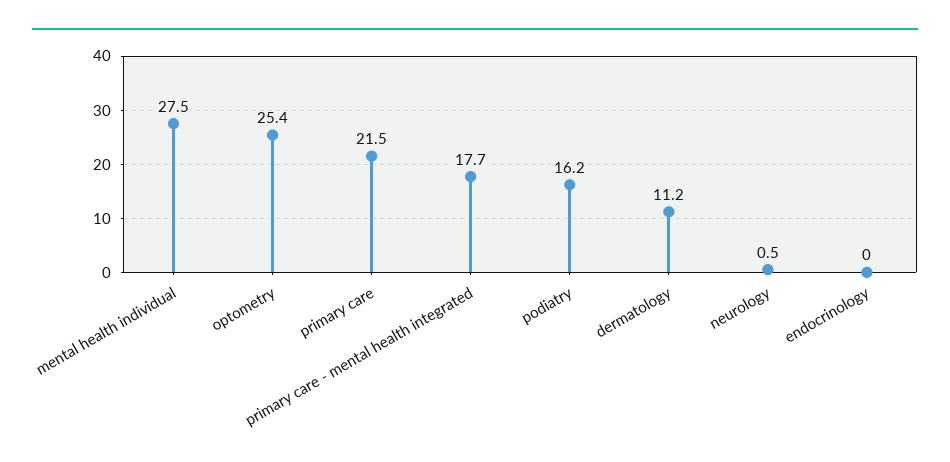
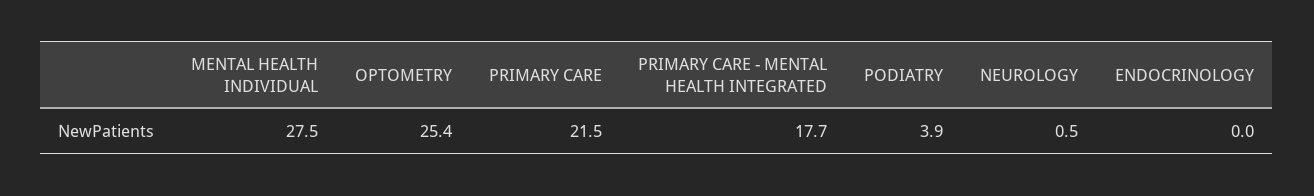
podiatry: 16.2 -> 3.9
dermatology: 11.2 -> none

